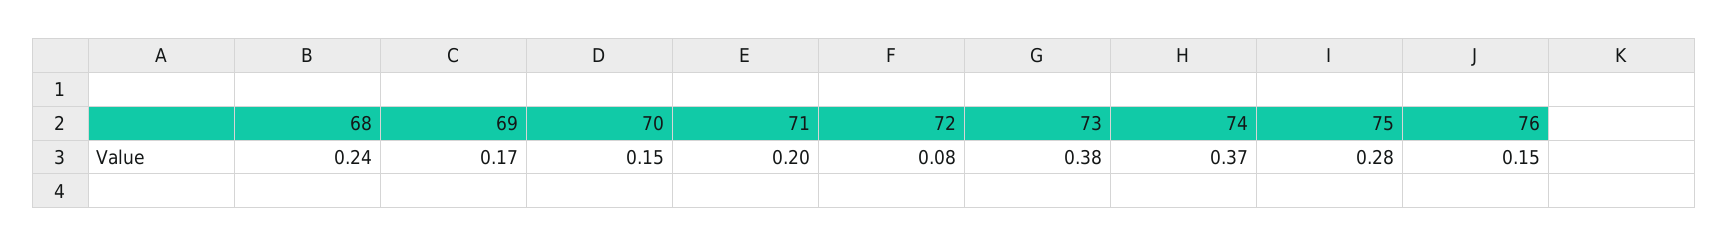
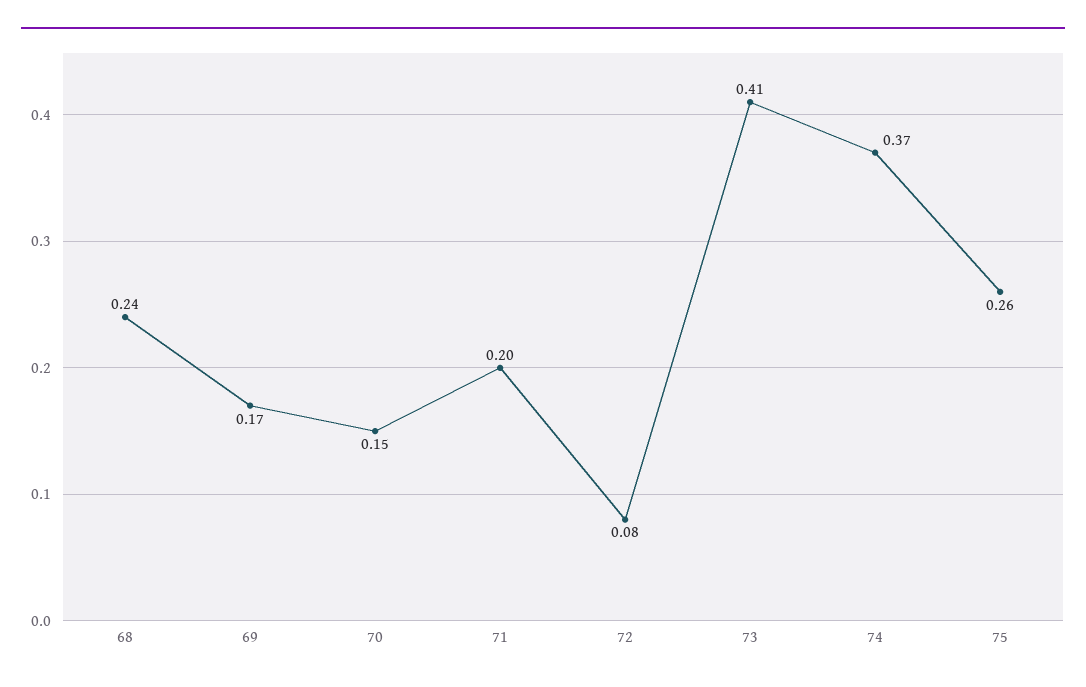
73: 0.38 -> 0.41
75: 0.28 -> 0.26
76: 0.15 -> none

